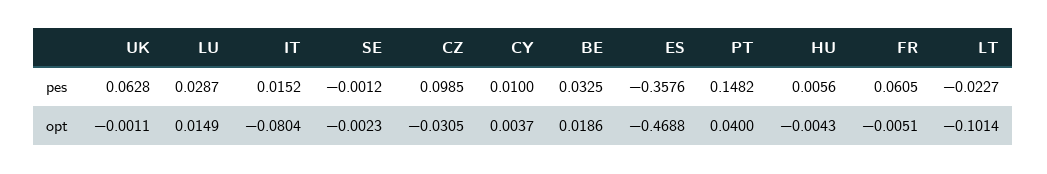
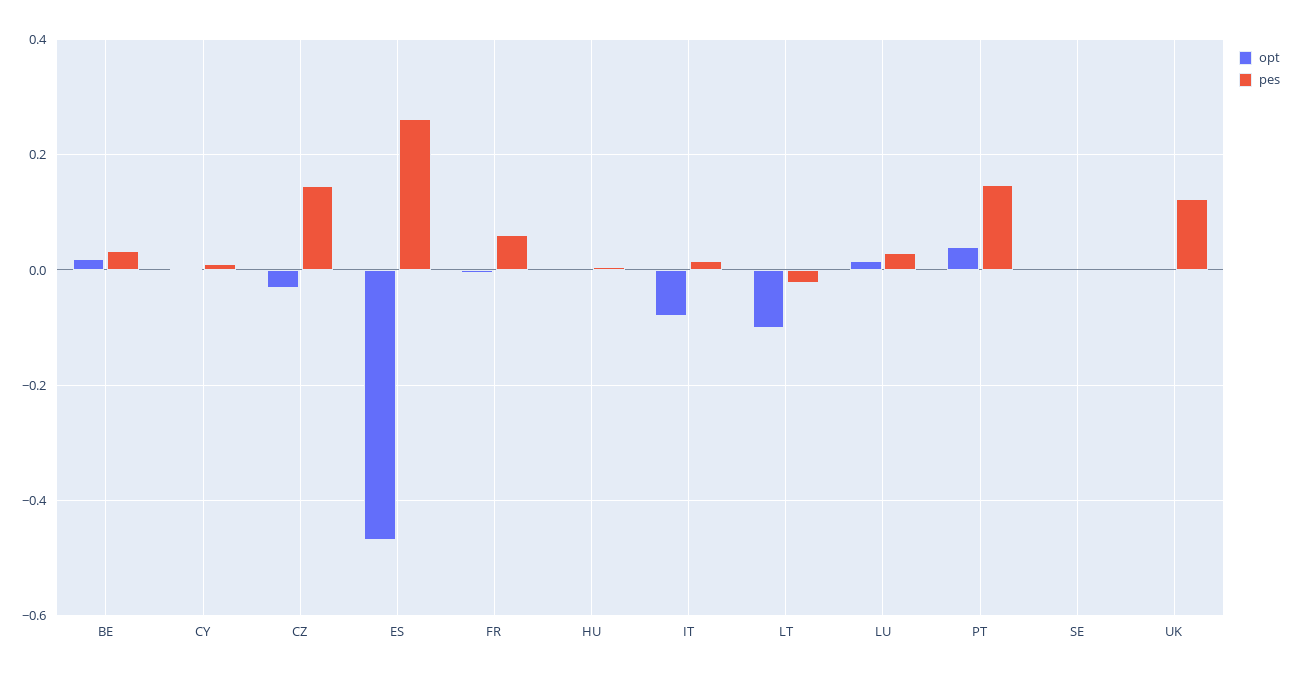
pes, UK: 0.0628 -> 0.12
pes, CZ: 0.0985 -> 0.14
pes, ES: -0.3576 -> 0.26

